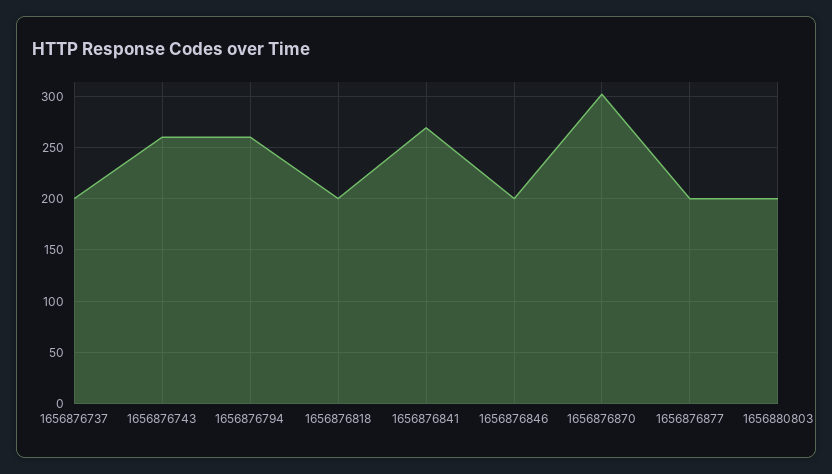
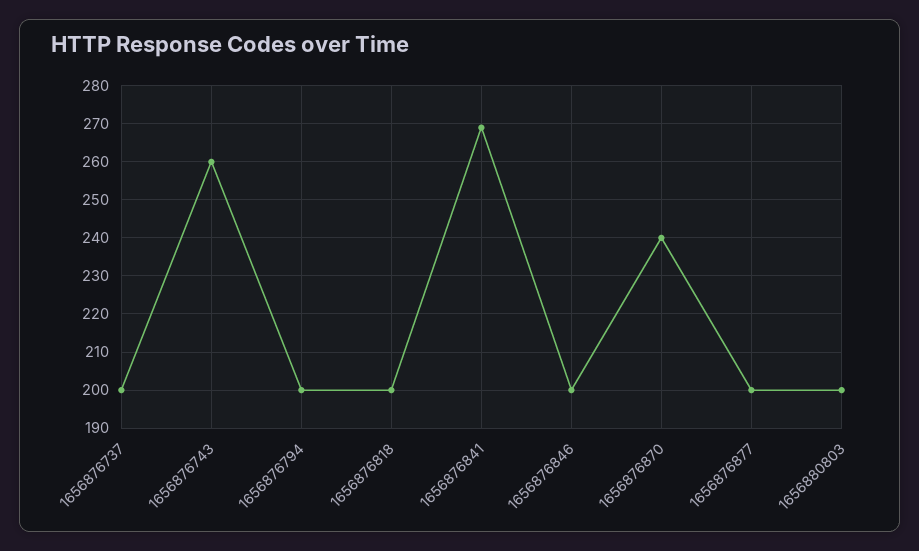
1656876794: 260 -> 200
1656876870: 300 -> 240

